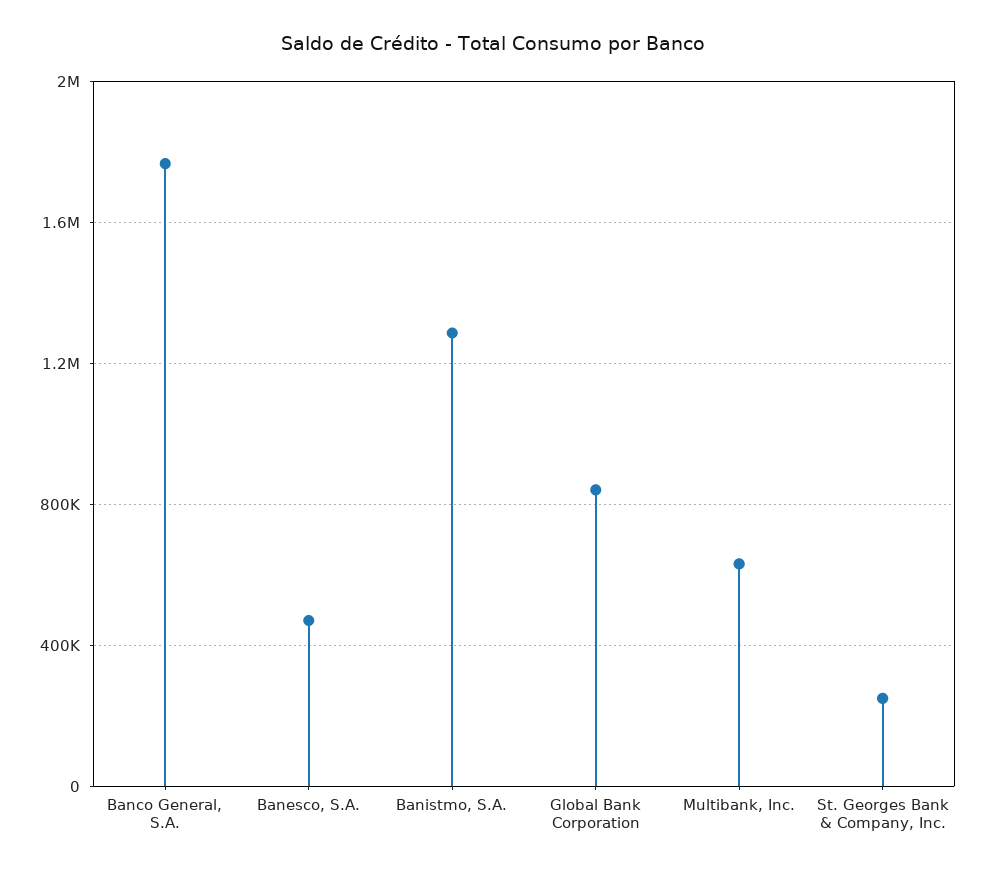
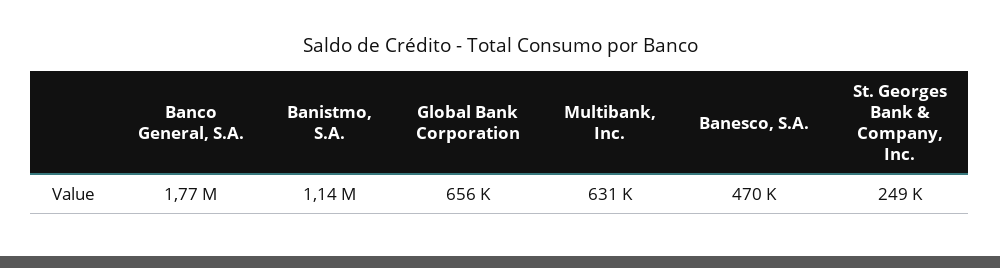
Banistmo, S.A.: 1300000 -> 1140000
Global Bank Corporation: 850000 -> 656000

